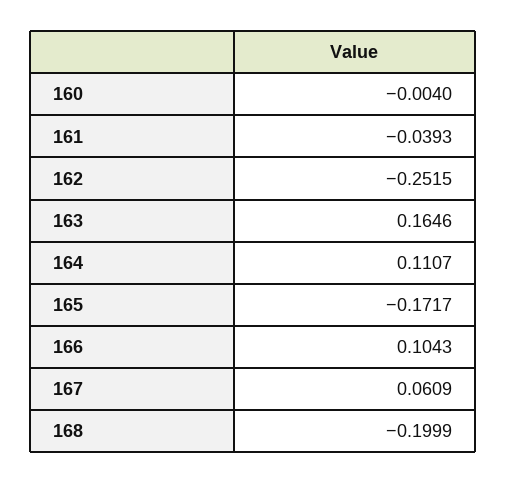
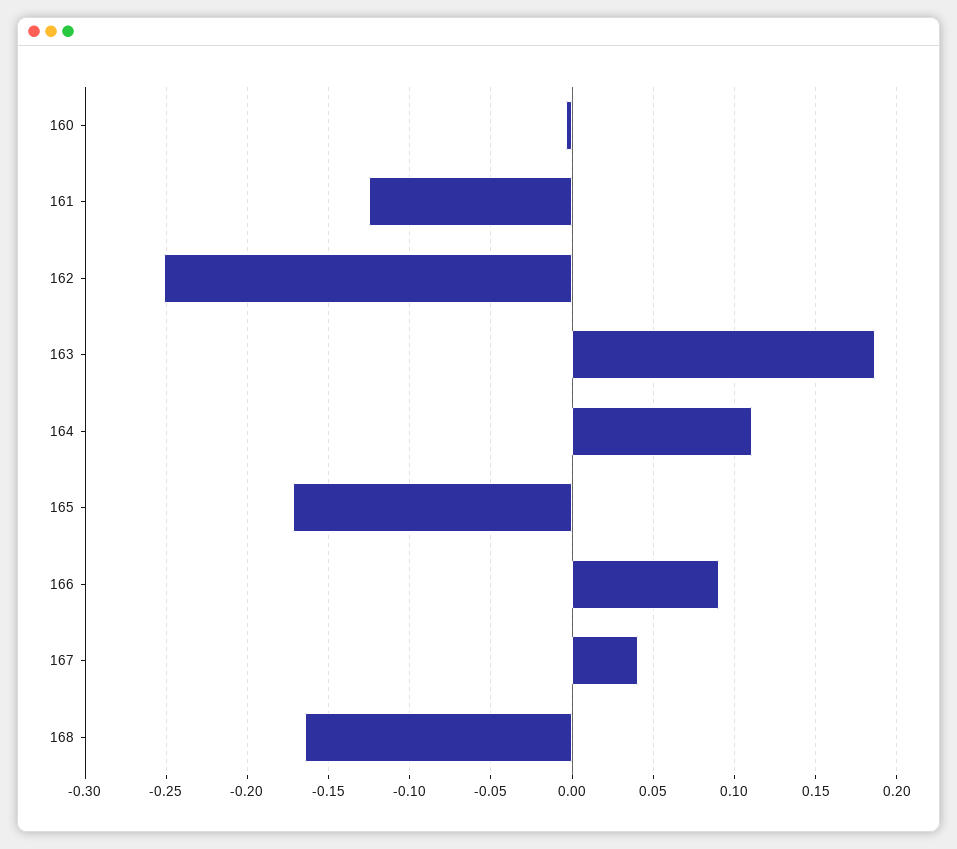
161: -0.0393 -> -0.125
163: 0.1646 -> 0.185
166: 0.1043 -> 0.09
167: 0.0609 -> 0.04
168: -0.1999 -> -0.165

